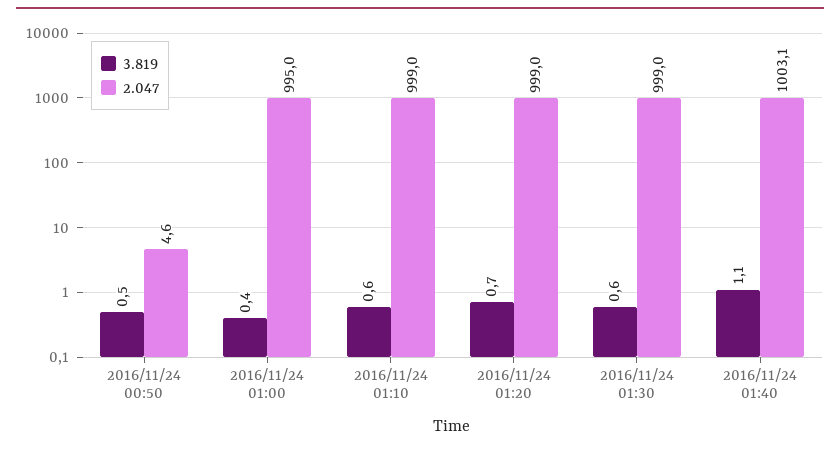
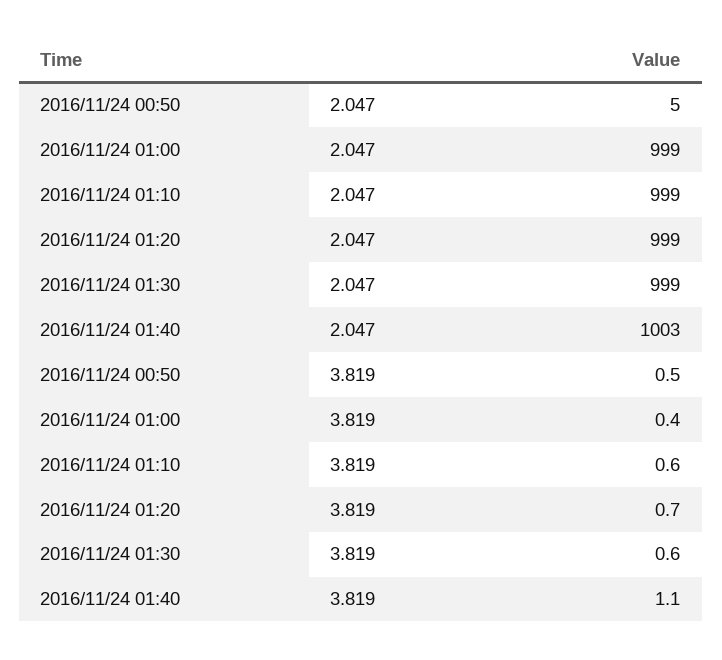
2.047, 2016/11/24 01:00: 995 -> 999

